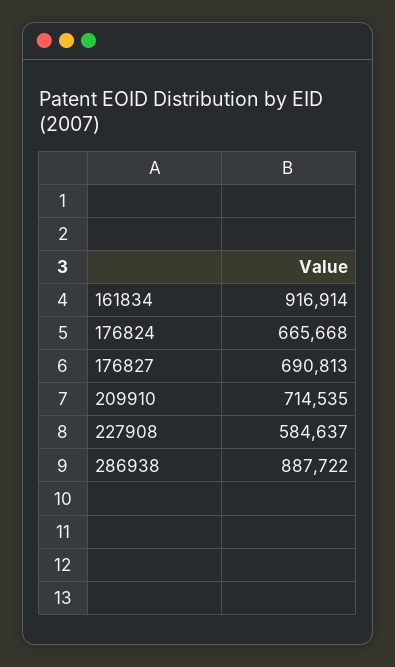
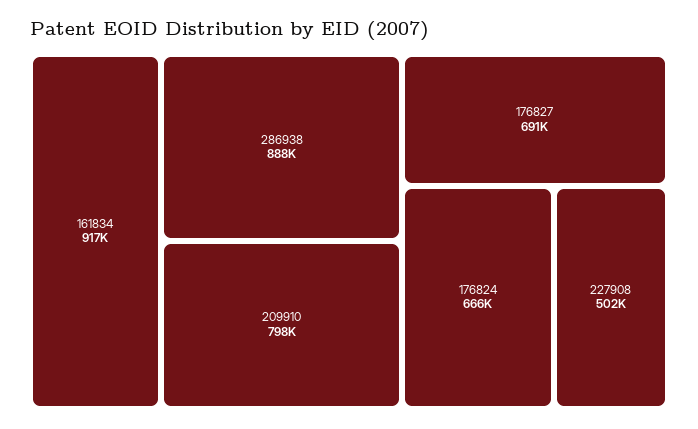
209910: 714535 -> 798000
227908: 584637 -> 502000

